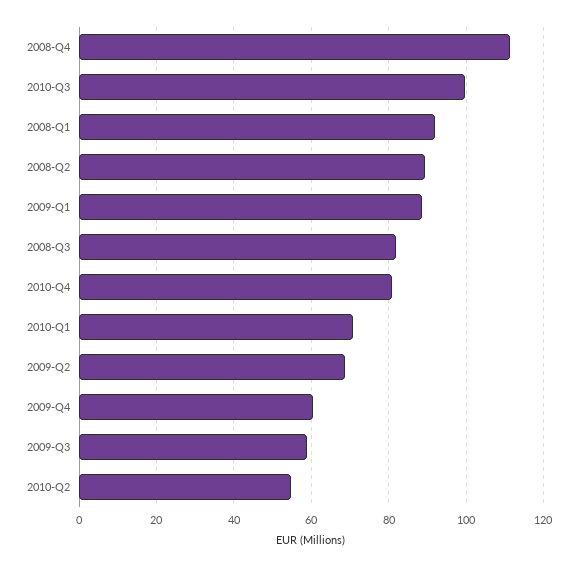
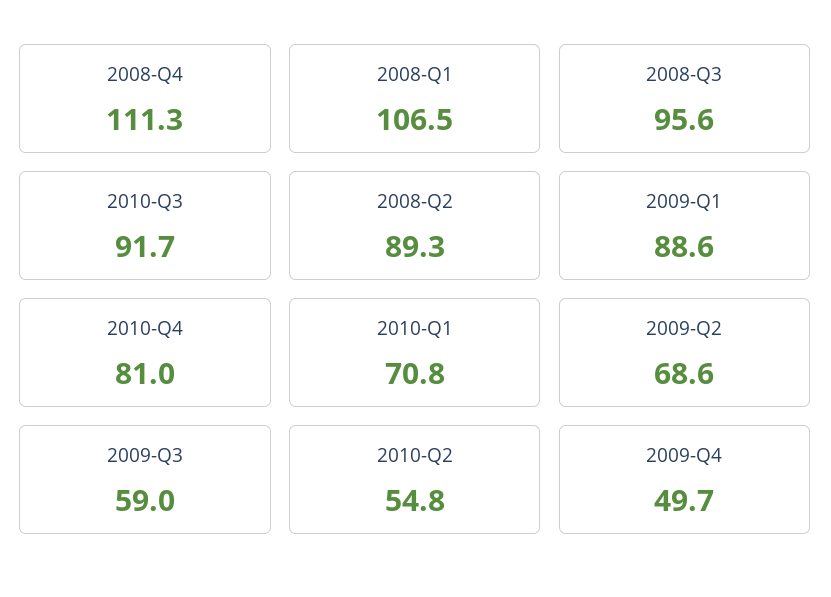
2010-Q3: 100 -> 91.7
2008-Q1: 92 -> 106.5
2008-Q3: 82 -> 95.6
2009-Q4: 60 -> 49.7

